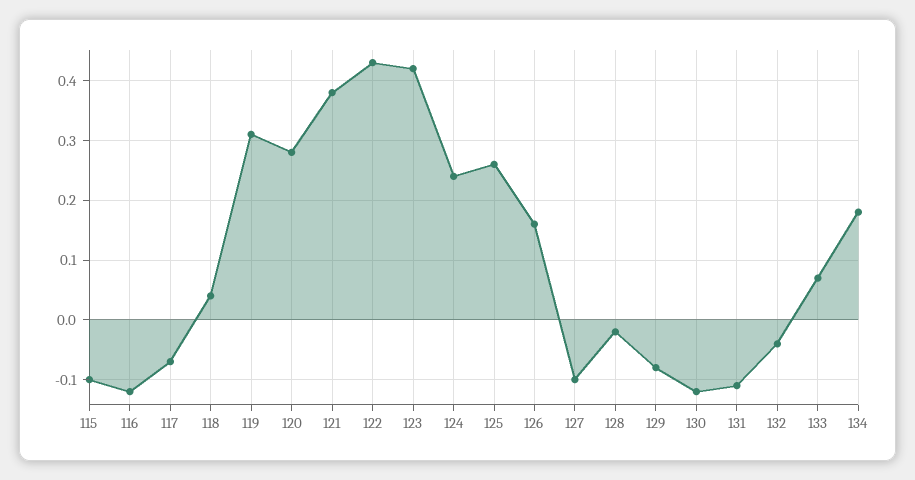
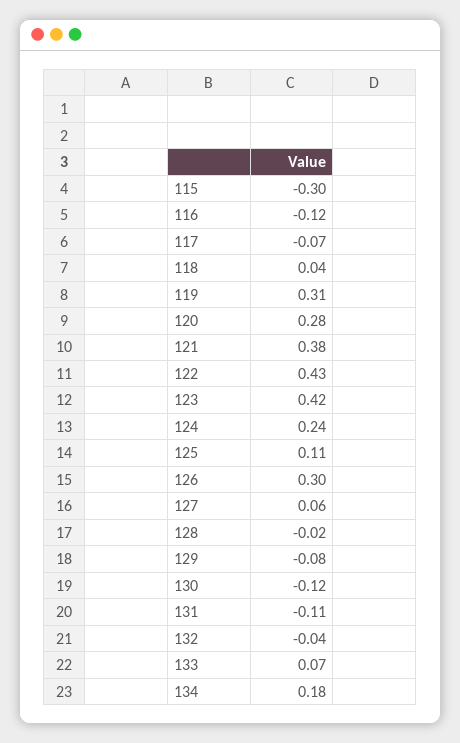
115: -0.1 -> -0.3
125: 0.25 -> 0.11
126: 0.15 -> 0.3
127: -0.1 -> 0.06

